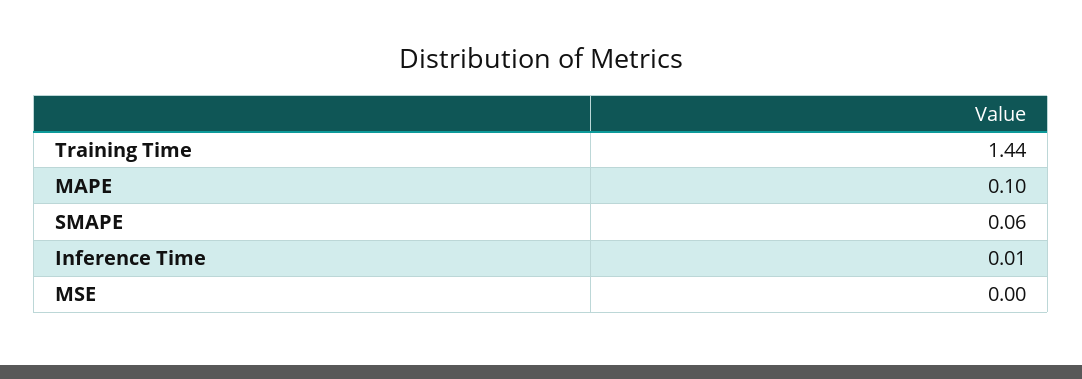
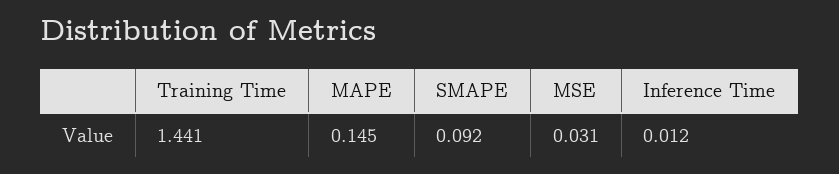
MAPE: 0.1 -> 0.145
SMAPE: 0.06 -> 0.092
MSE: 0 -> 0.031

